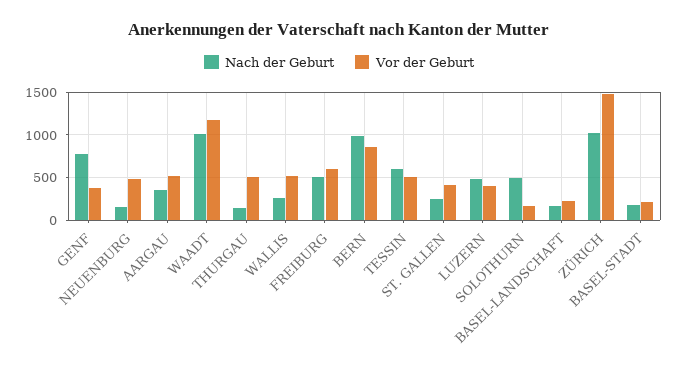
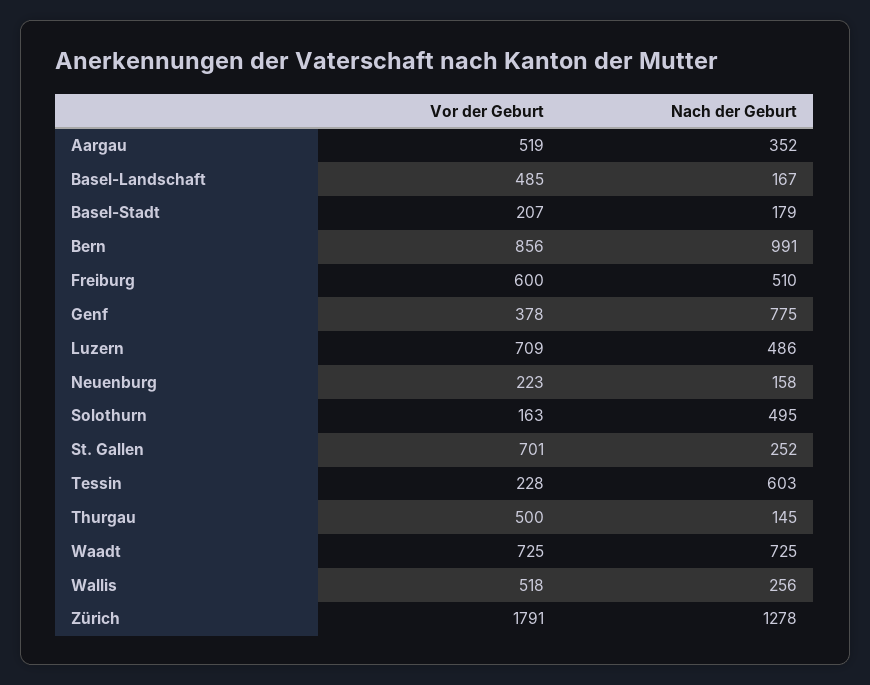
Vor der Geburt, NEUENBURG: 500 -> 223
Nach der Geburt, WAADT: 1000 -> 725
Vor der Geburt, WAADT: 1200 -> 725
Vor der Geburt, TESSIN: 500 -> 228
Vor der Geburt, ST. GALLEN: 400 -> 701
Vor der Geburt, LUZERN: 400 -> 709
Vor der Geburt, BASEL-LANDSCHAFT: 200 -> 485
Nach der Geburt, ZÜRICH: 1000 -> 1278
Vor der Geburt, ZÜRICH: 1500 -> 1791

